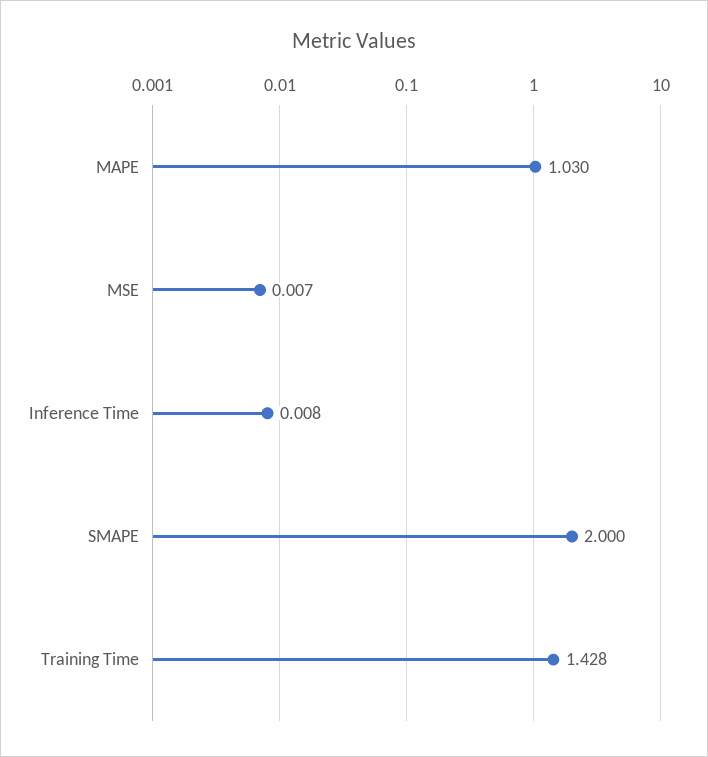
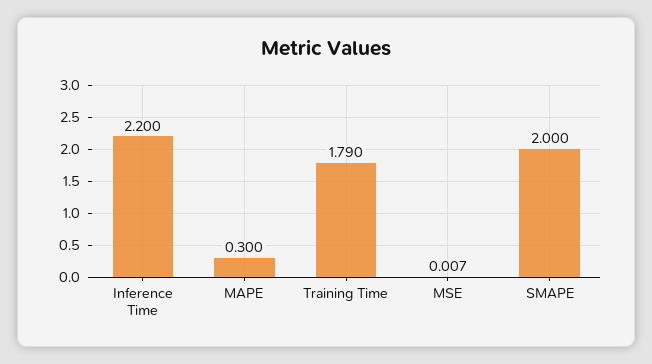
MAPE: 1.03 -> 0.3
Inference Time: 0.008 -> 2.2
Training Time: 1.428 -> 1.79

